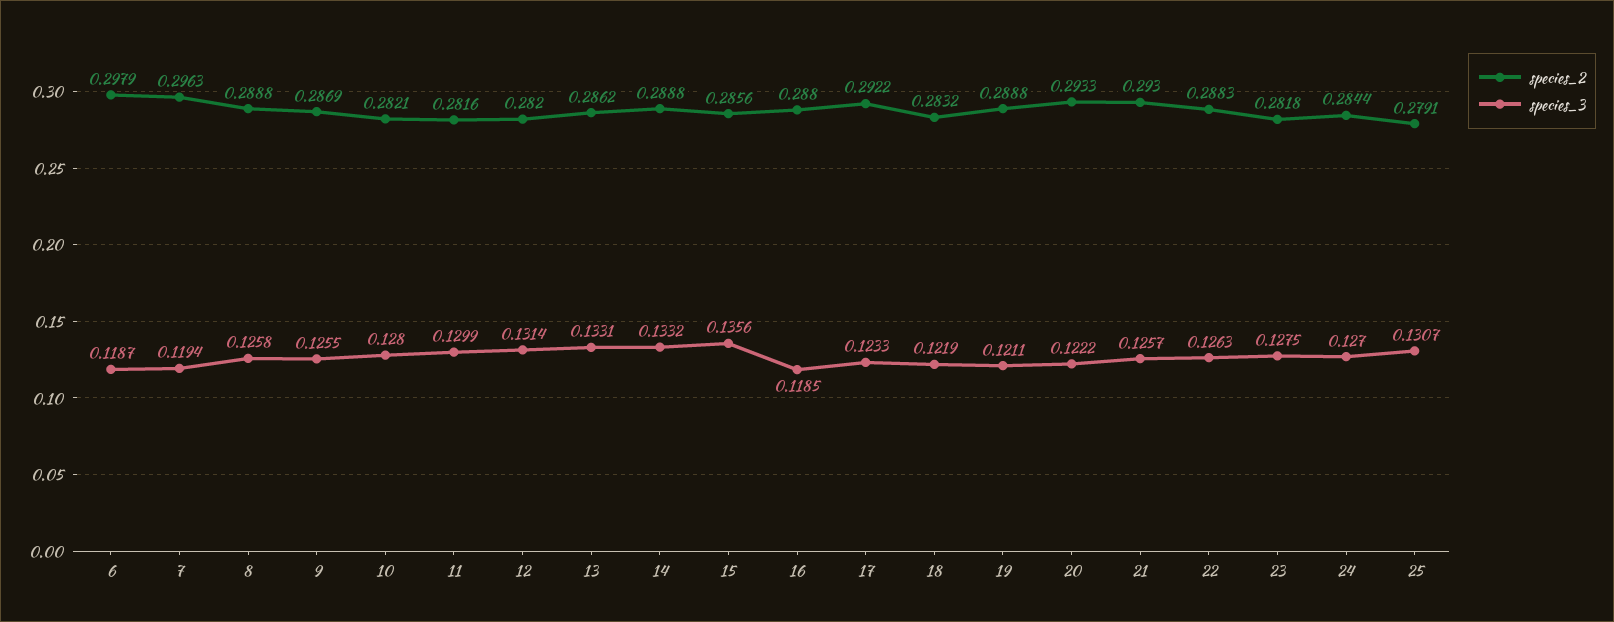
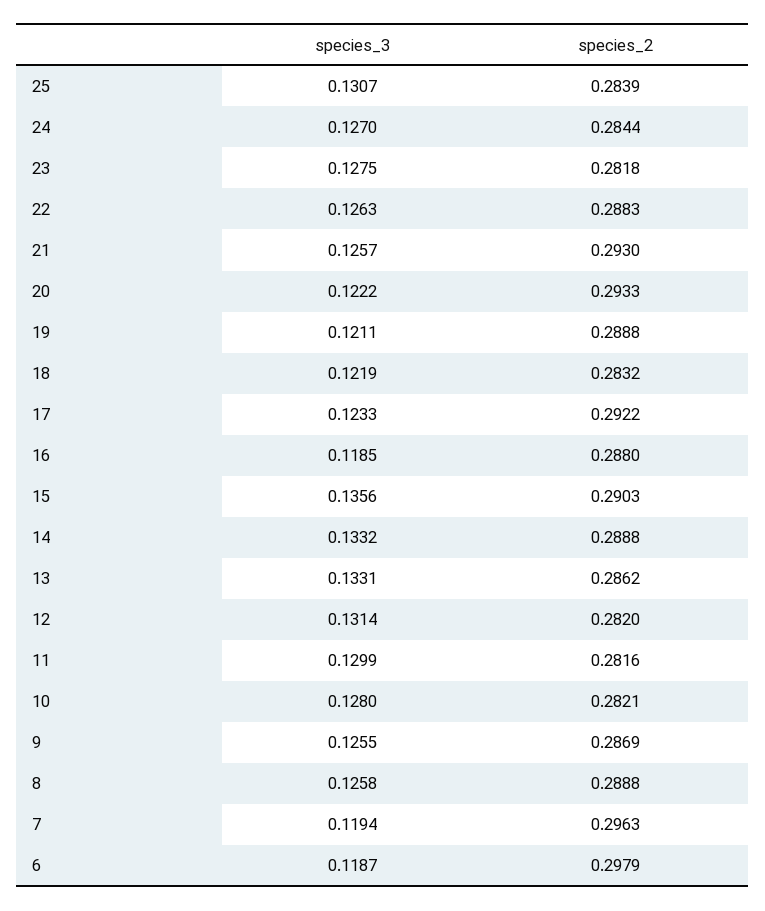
species_2, 15: 0.2856 -> 0.2903
species_2, 25: 0.2791 -> 0.2839

